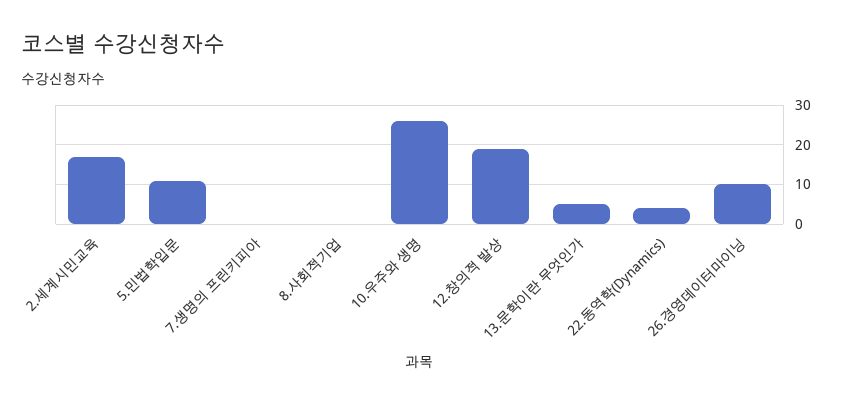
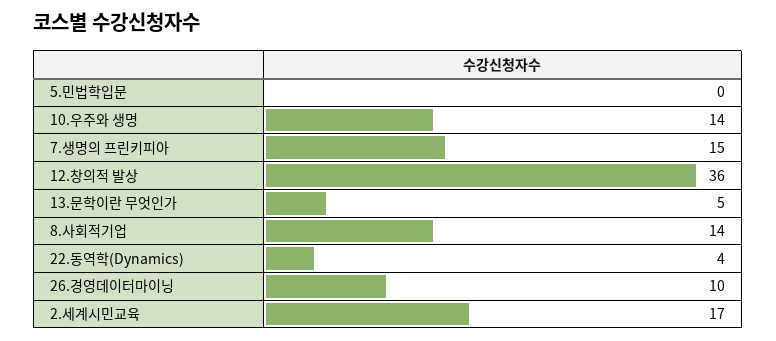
5.민법학입문: 10 -> 0
7.생명의 프린키피아: 0 -> 15
8.사회적기업: 0 -> 14
10.우주와 생명: 25 -> 14
12.창의적 발상: 20 -> 36

